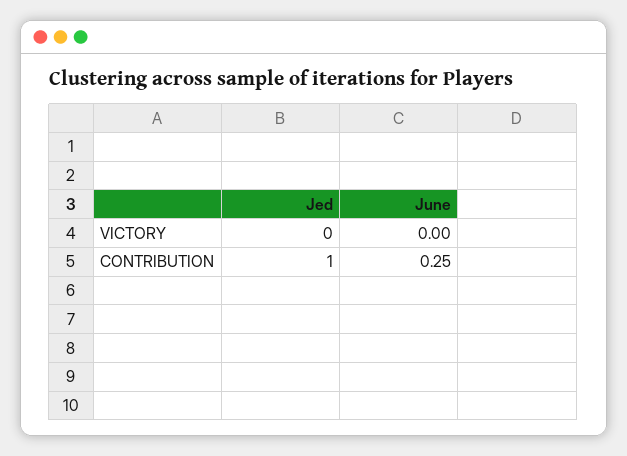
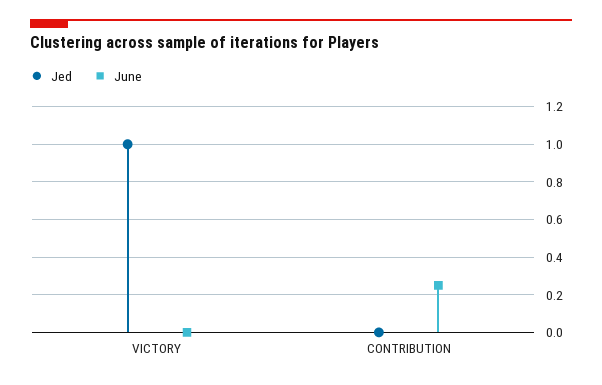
Jed, VICTORY: 0 -> 1
Jed, CONTRIBUTION: 1 -> 0

